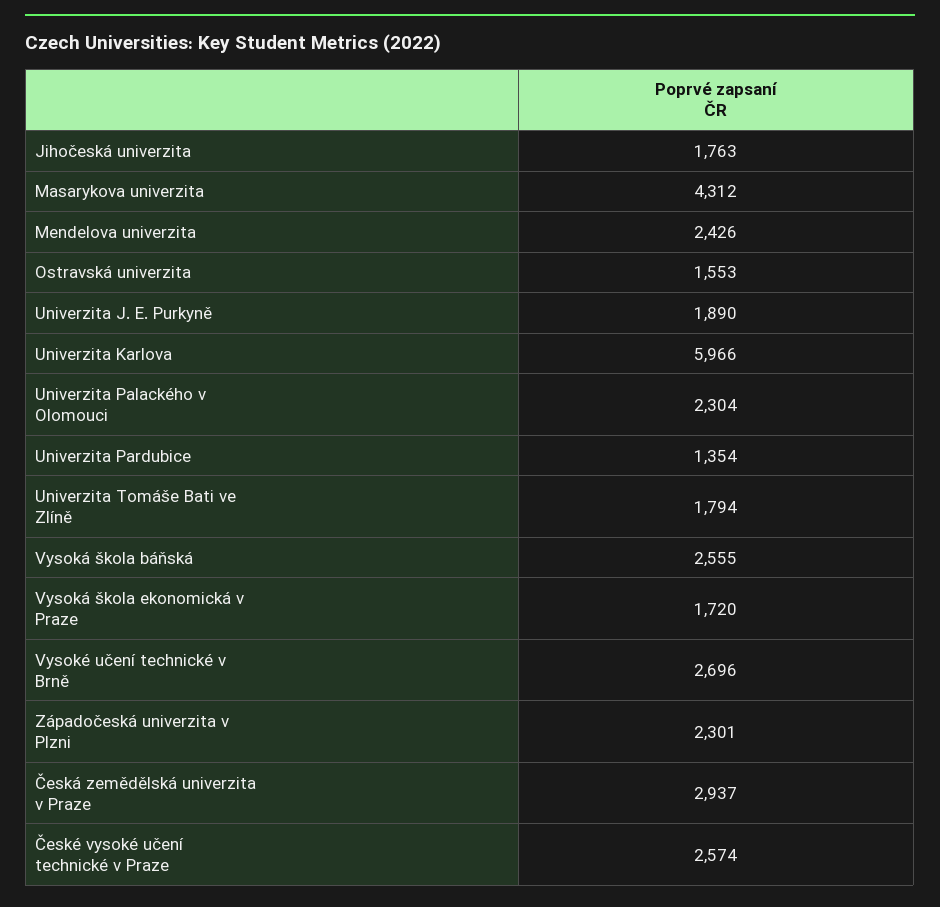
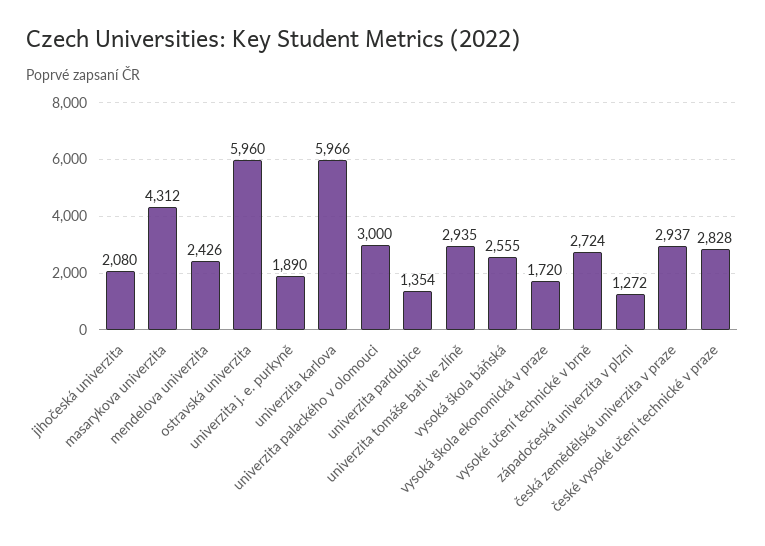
Jihočeská univerzita: 1763 -> 2080
Ostravská univerzita: 1553 -> 5960
Univerzita Palackého v Olomouci: 2304 -> 3000
Univerzita Tomáše Bati ve Zlíně: 1794 -> 2935
Vysoké učení technické v Brně: 2696 -> 2724
Západočeská univerzita v Plzni: 2301 -> 1272
České vysoké učení technické v Praze: 2574 -> 2828

